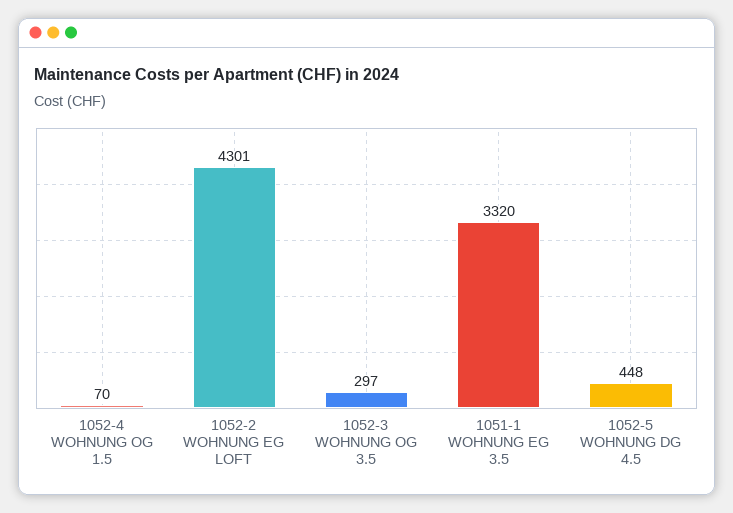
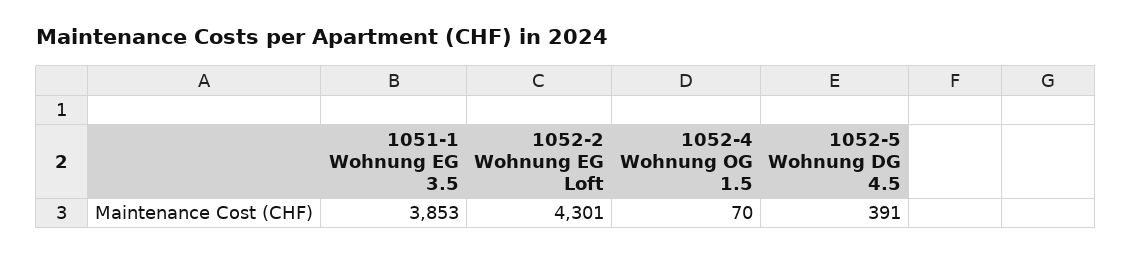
1052-3 WOHNUNG OG 3.5: 297 -> none
1051-1 WOHNUNG EG 3.5: 3320 -> 3853
1052-5 WOHNUNG DG 4.5: 448 -> 391

